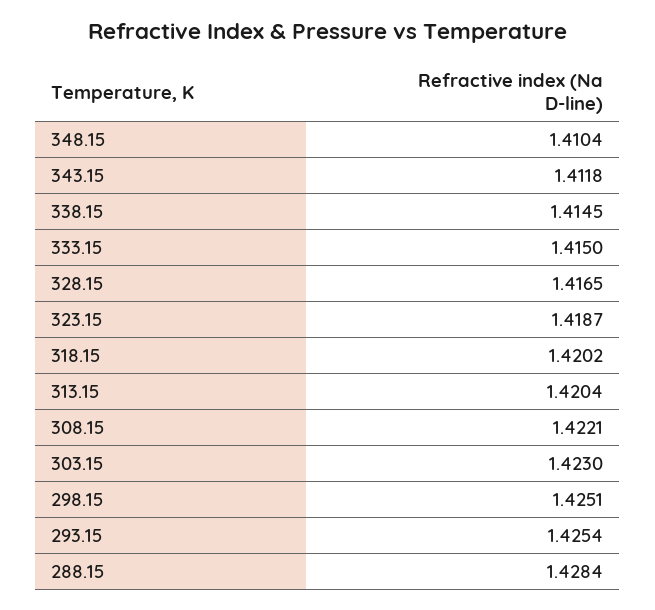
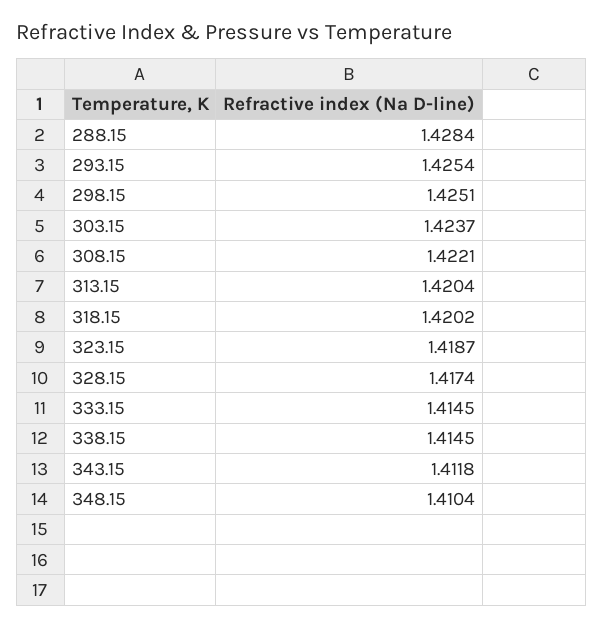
333.15: 1.415 -> 1.4145
328.15: 1.4165 -> 1.4174
303.15: 1.423 -> 1.4237

